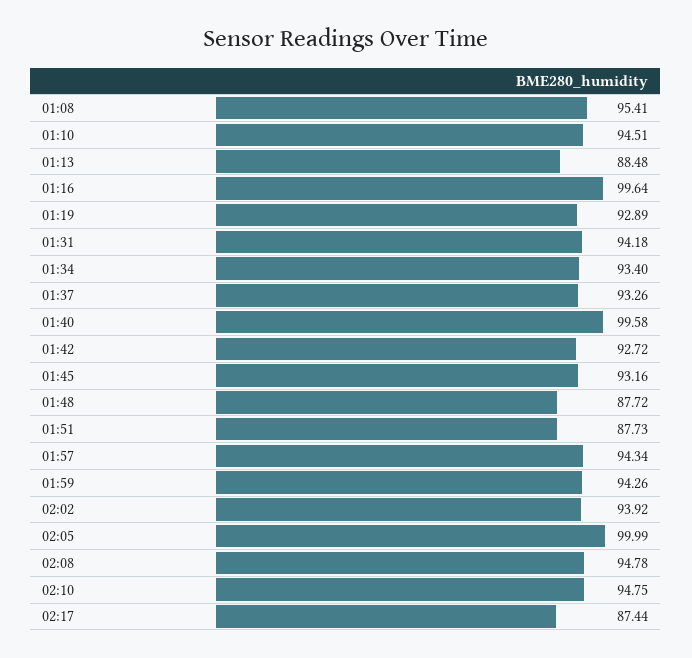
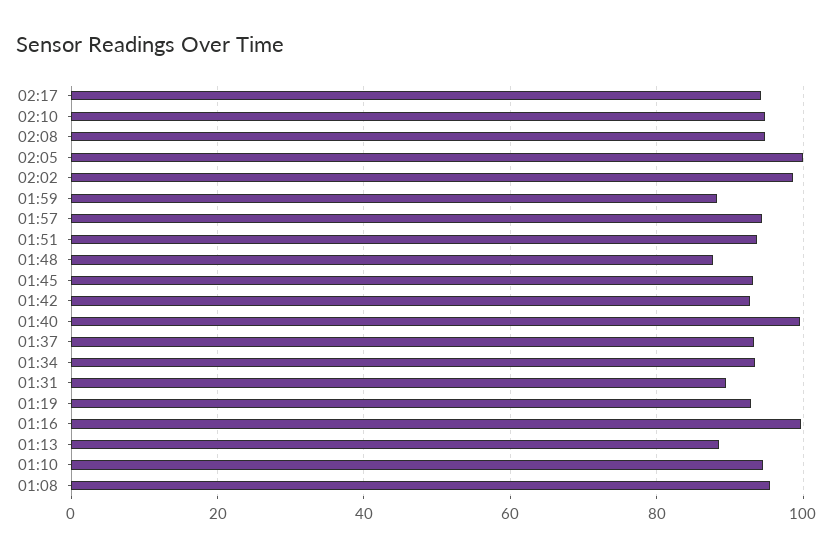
01:31: 94.18 -> 90
01:51: 87.73 -> 94
01:59: 94.26 -> 88
02:02: 93.92 -> 98
02:17: 87.44 -> 94

